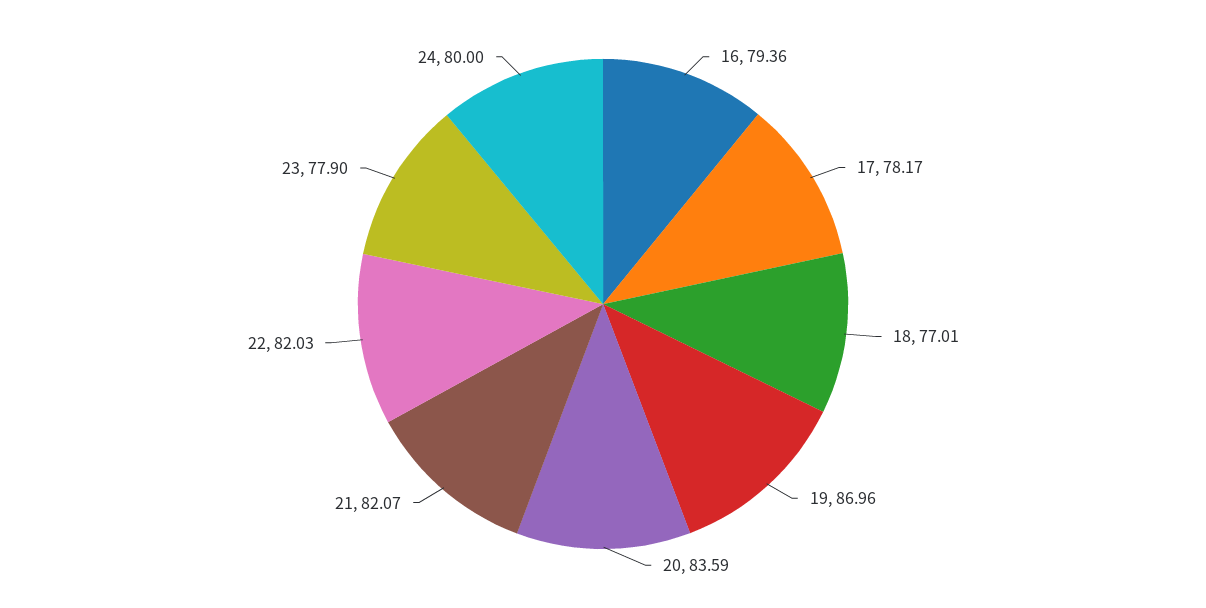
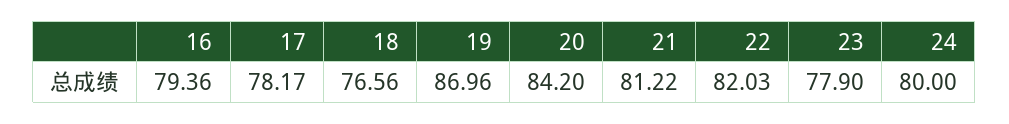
18: 77.01 -> 76.56
20: 83.59 -> 84.2
21: 82.07 -> 81.22

